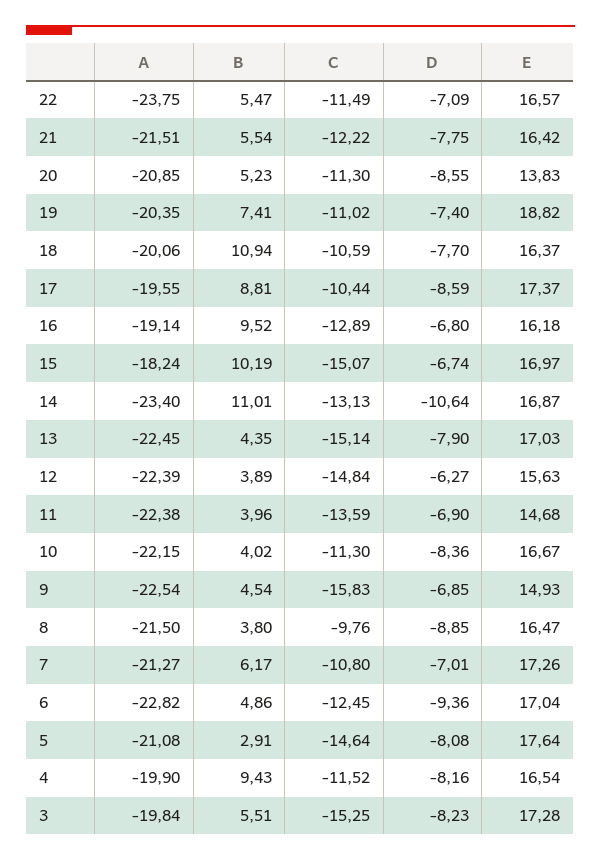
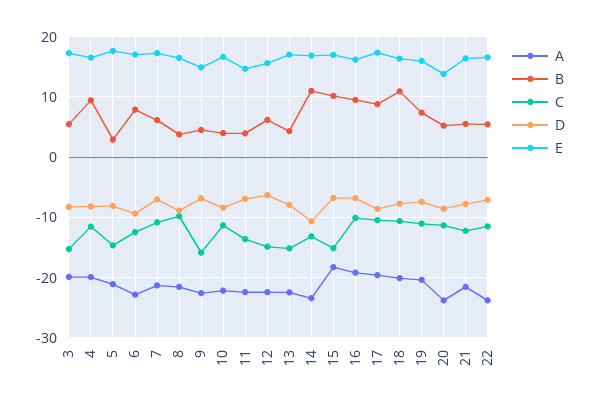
A, 20: -20.85 -> -24
E, 19: 18.82 -> 16
C, 16: -12.89 -> -10
B, 12: 3.89 -> 6
B, 6: 4.86 -> 8

